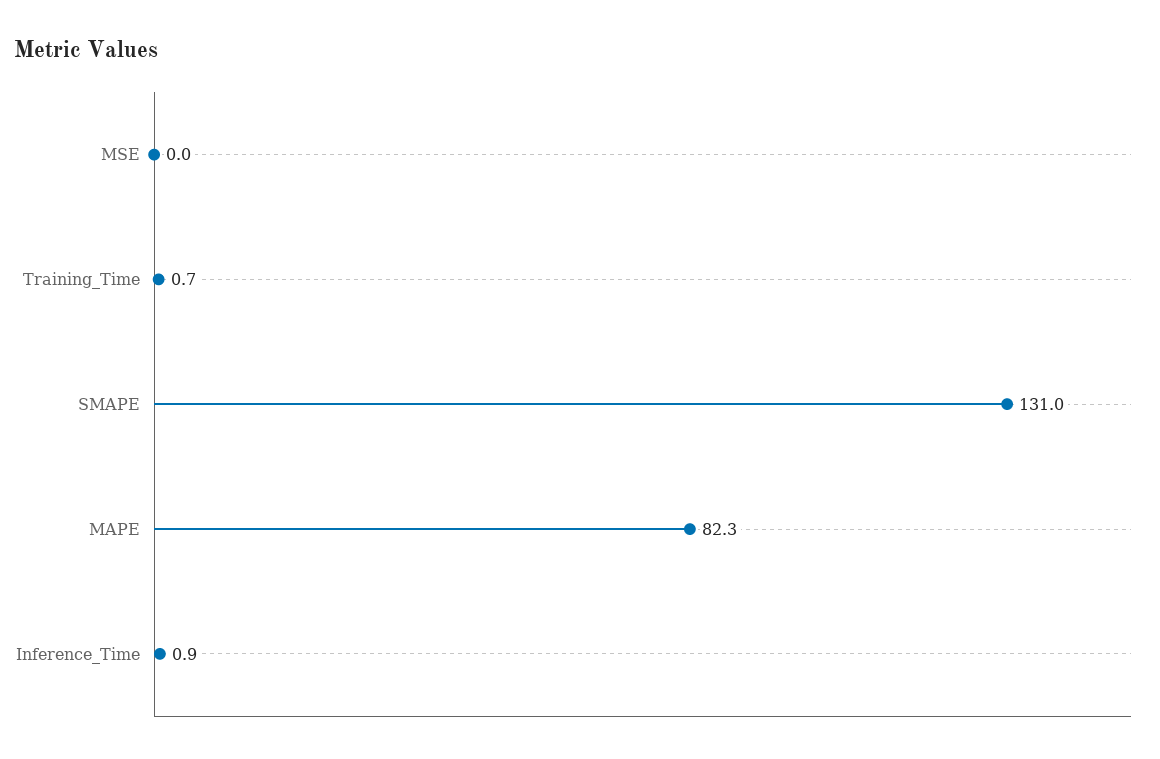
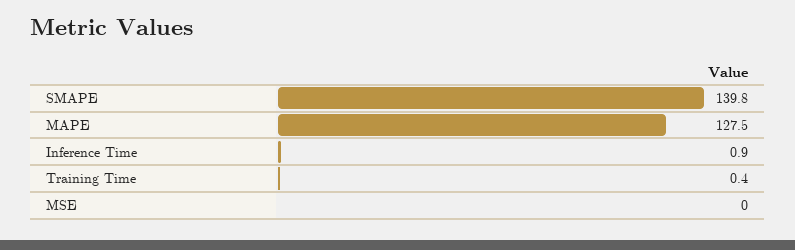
Training_Time: 0.7 -> 0.4
SMAPE: 131 -> 139.8
MAPE: 82.3 -> 127.5

